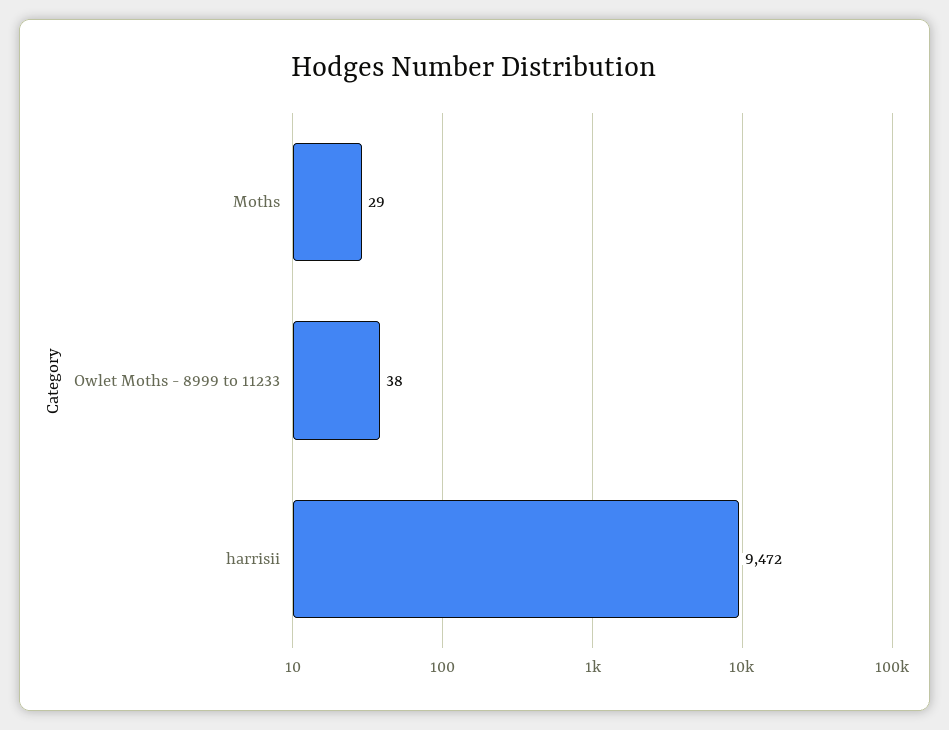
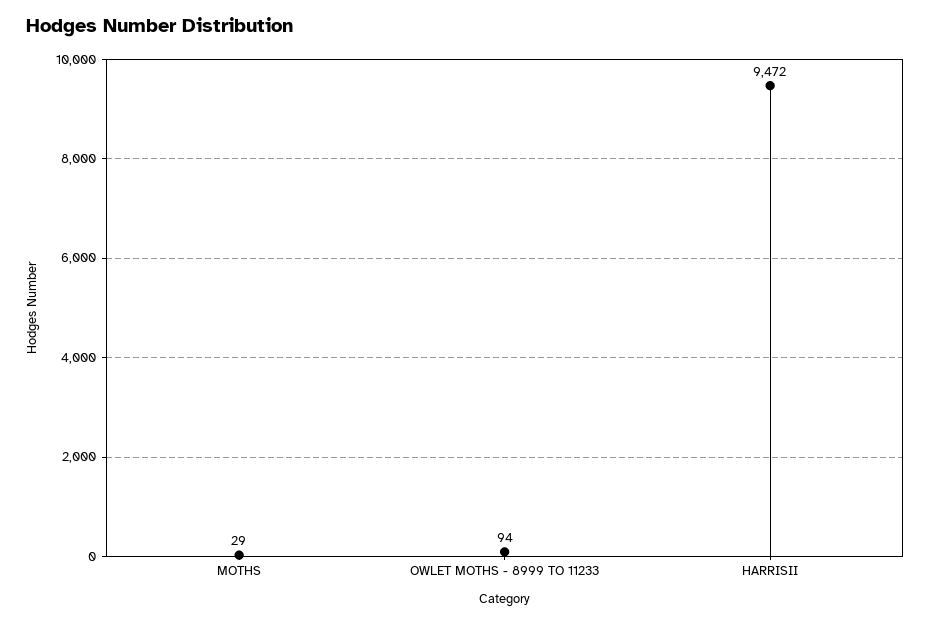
Owlet Moths - 8999 to 11233: 38 -> 94

